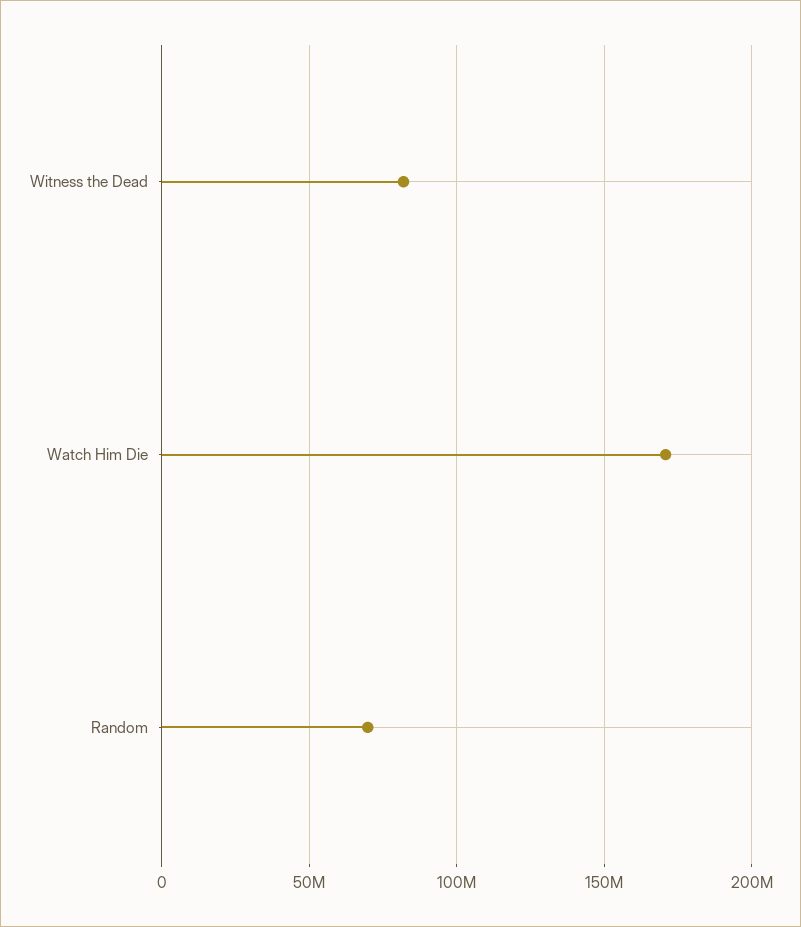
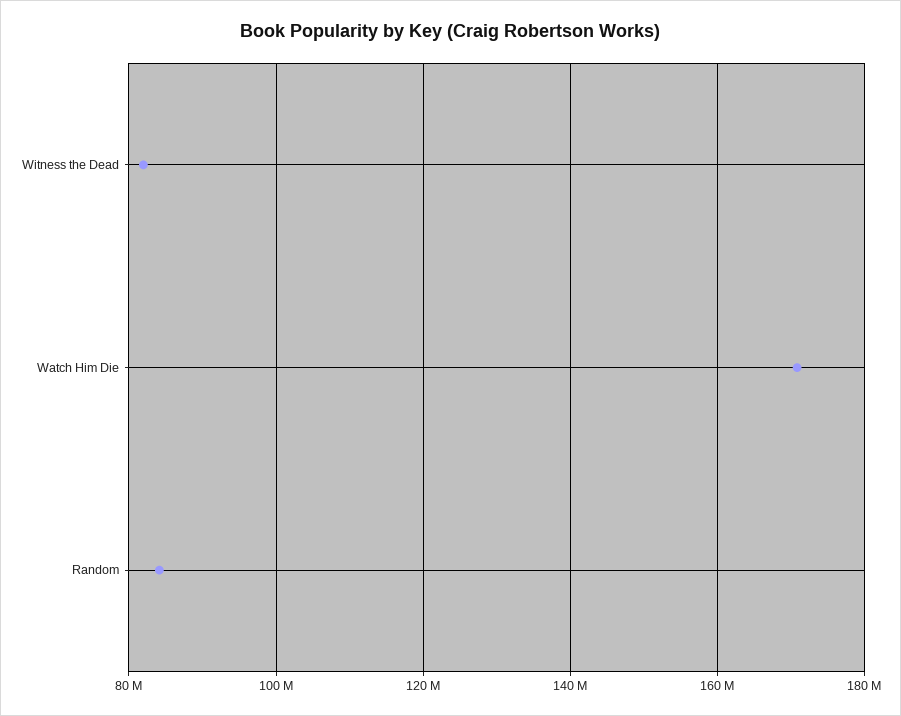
Random: 70000000 -> 84000000

